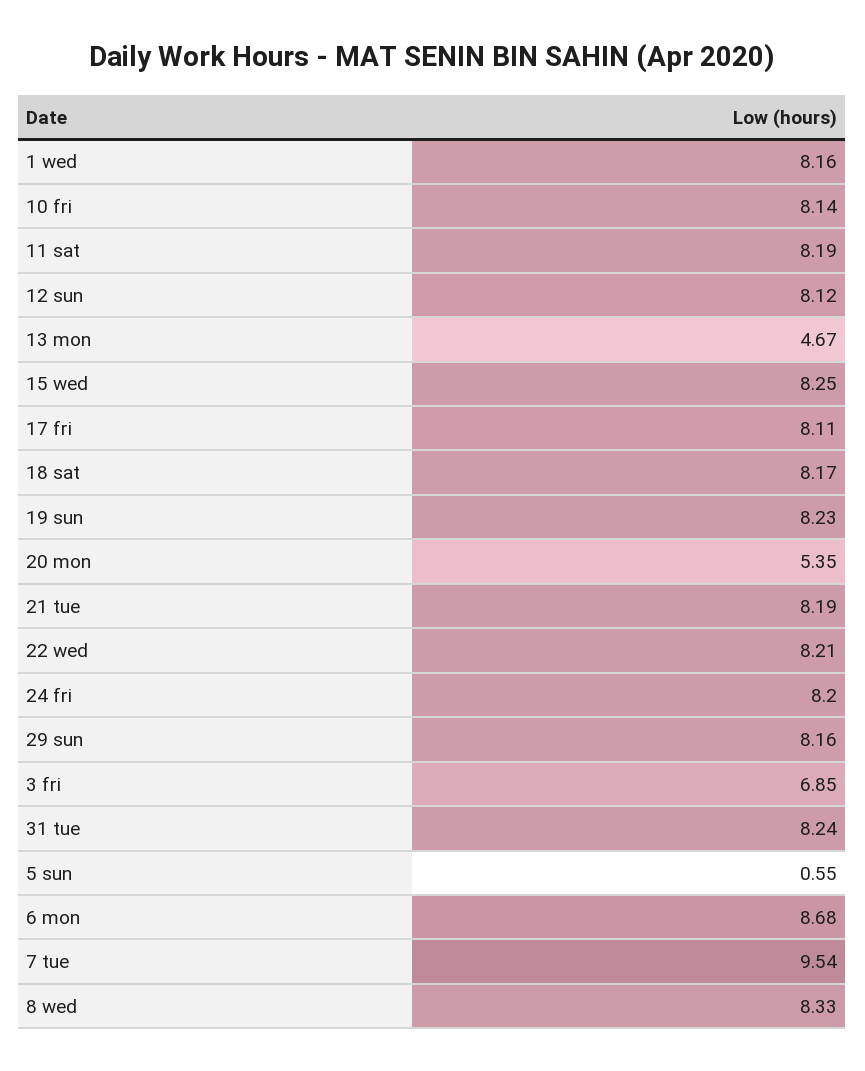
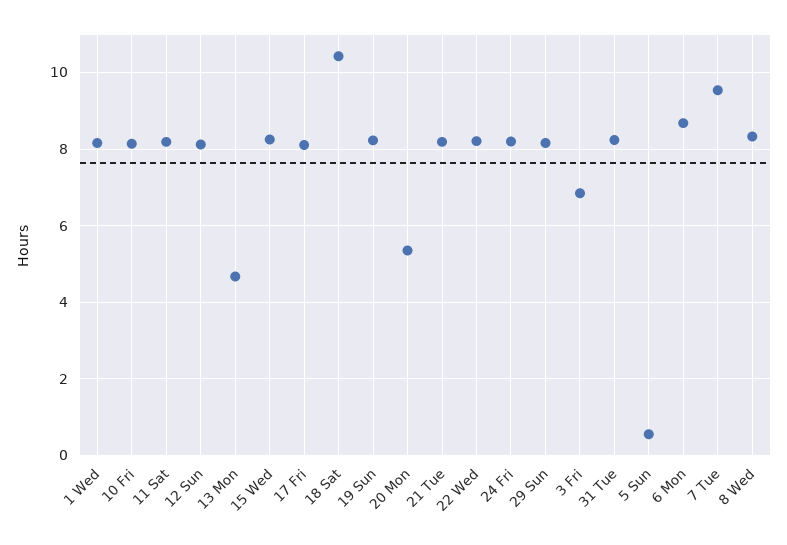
18 sat: 8.17 -> 10.4

